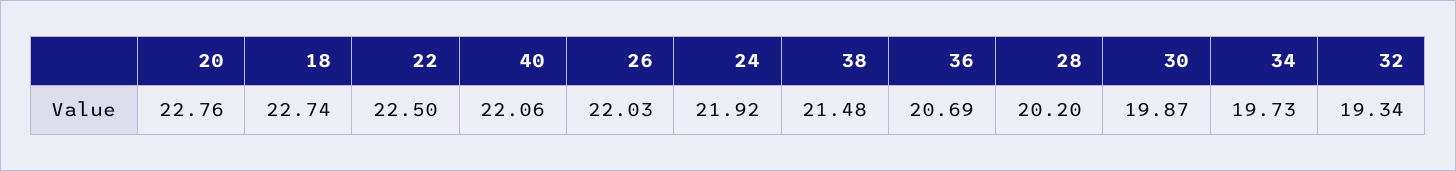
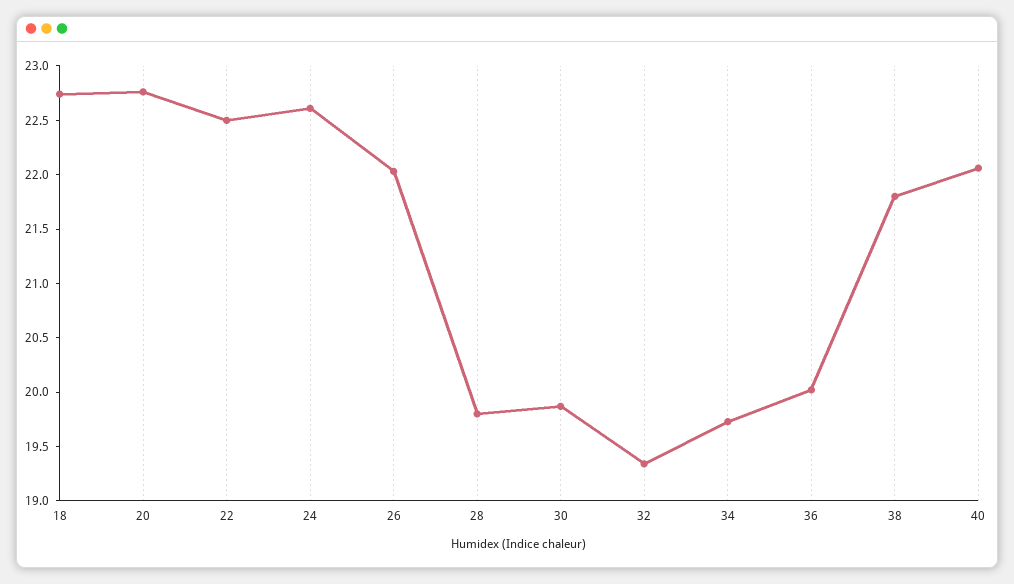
24: 21.92 -> 22.6
38: 21.48 -> 21.8
36: 20.69 -> 20
28: 20.2 -> 19.8

